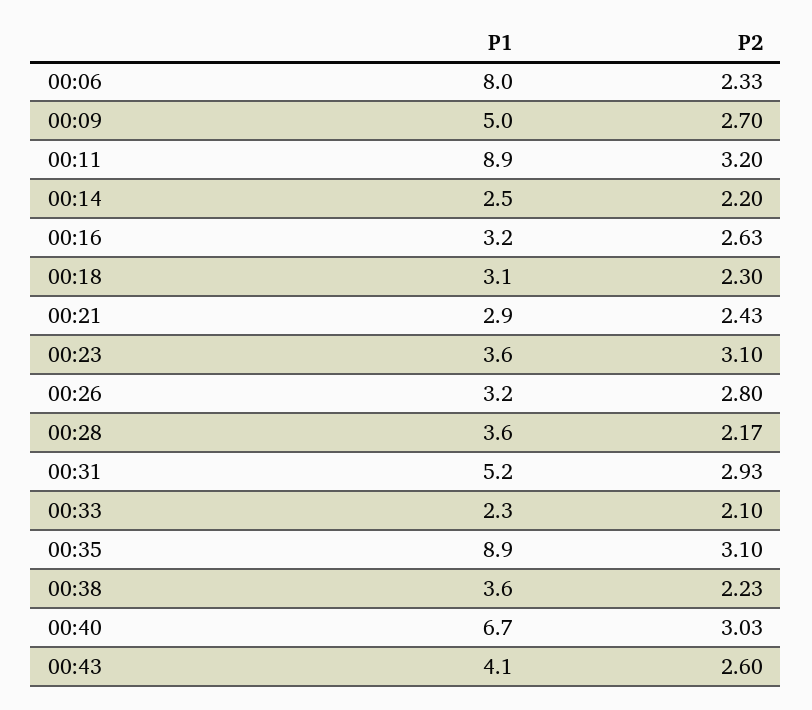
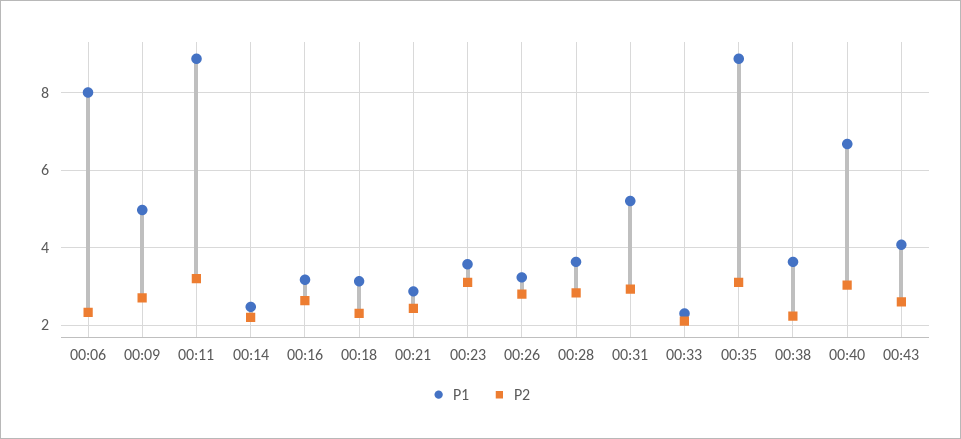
P2, 00:28: 2.17 -> 2.8

